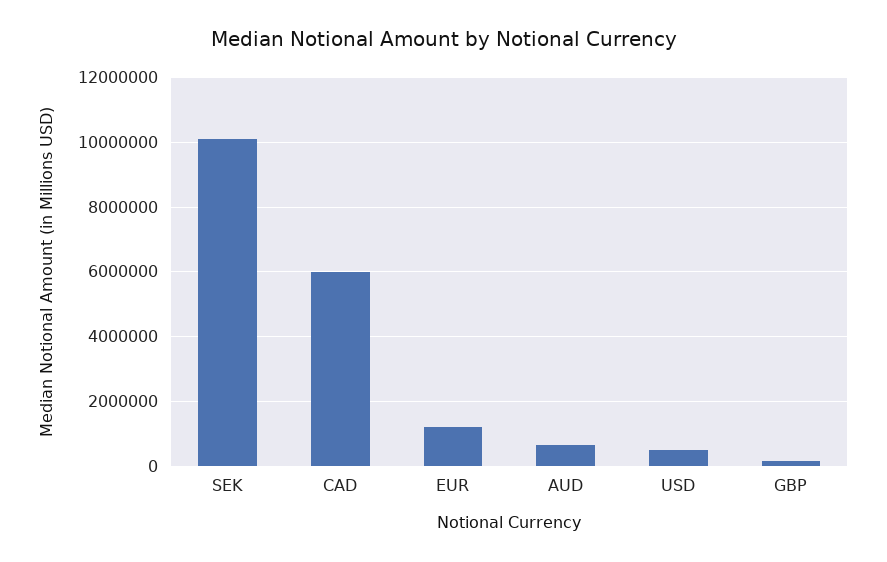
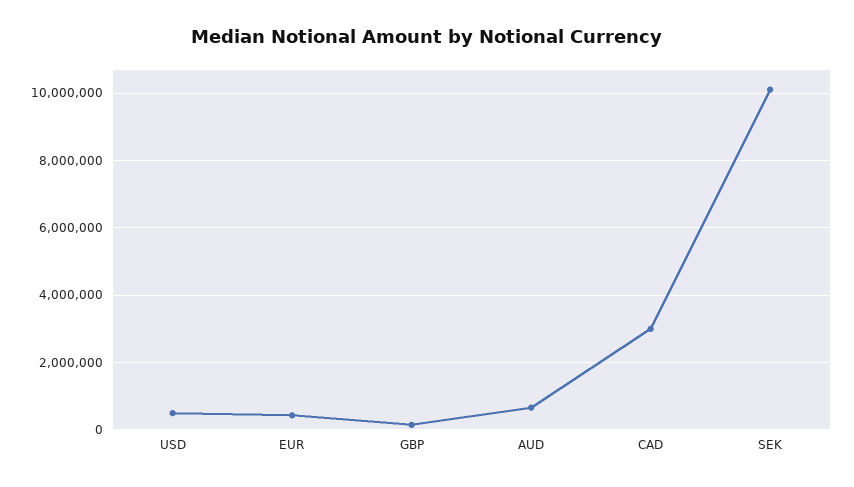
CAD: 6000000 -> 3000000
EUR: 1200000 -> 400000

